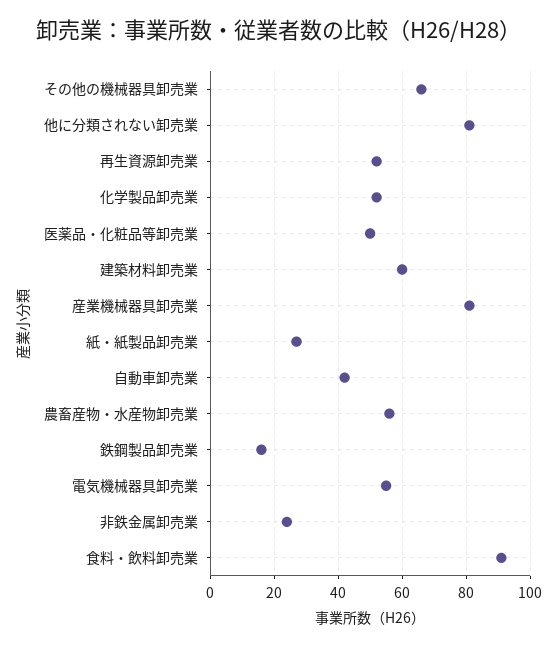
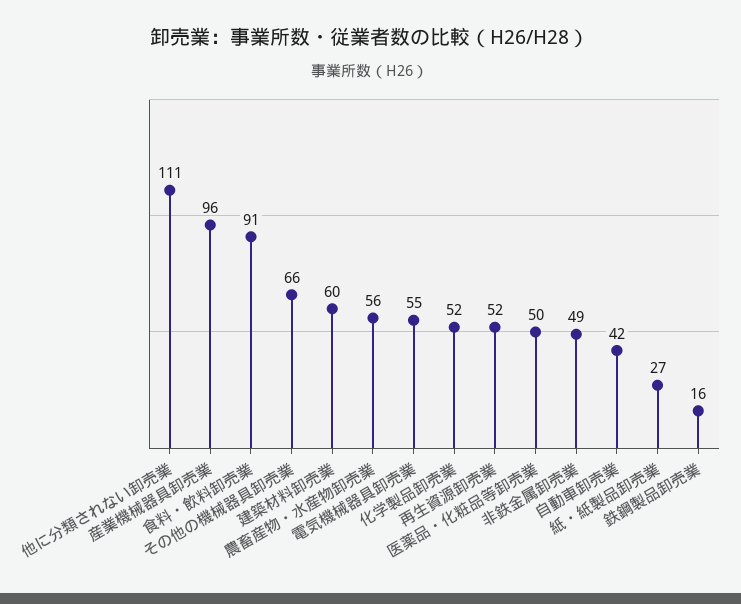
他に分類されない卸売業: 80 -> 111
産業機械器具卸売業: 80 -> 96
非鉄金属卸売業: 25 -> 49

